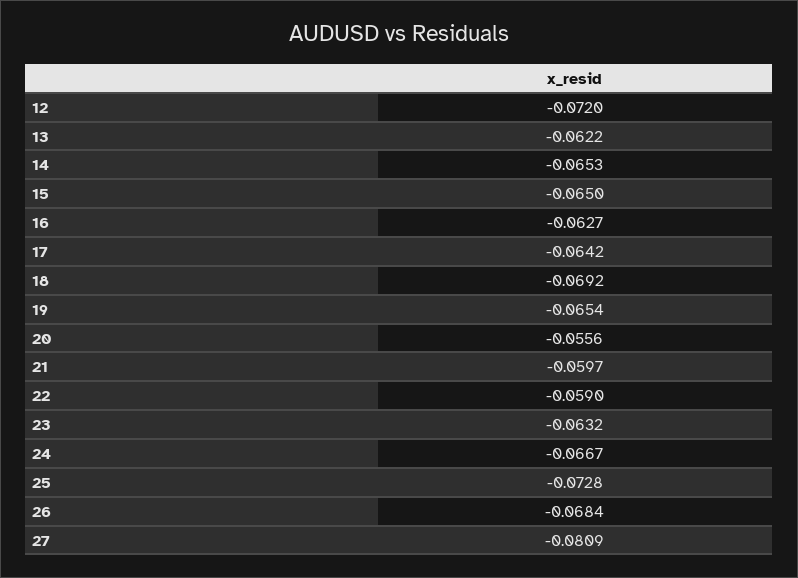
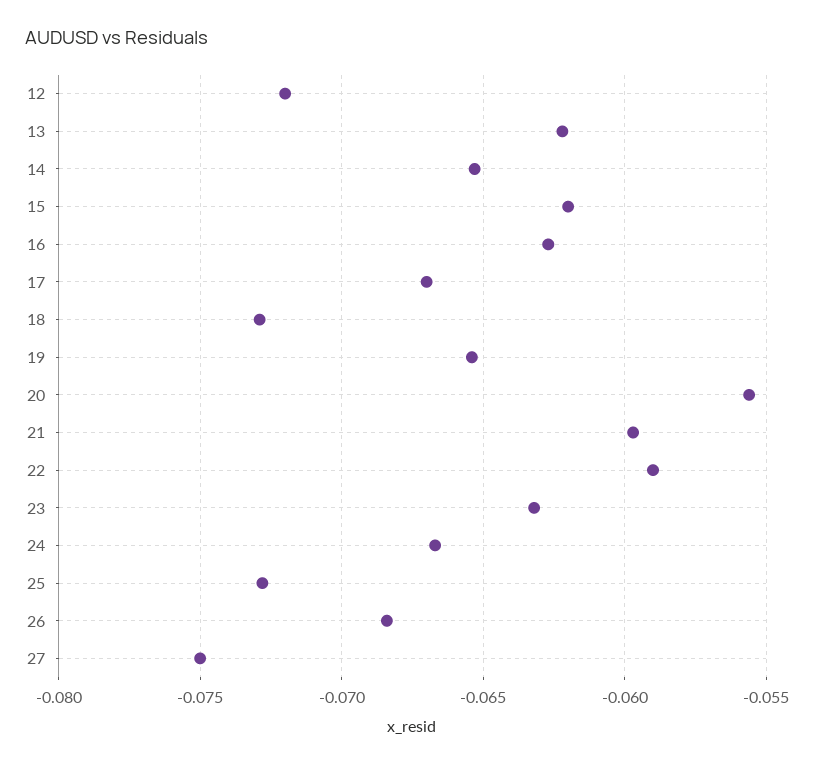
15: -0.065 -> -0.062
17: -0.0642 -> -0.067
18: -0.0692 -> -0.073
27: -0.0809 -> -0.075

